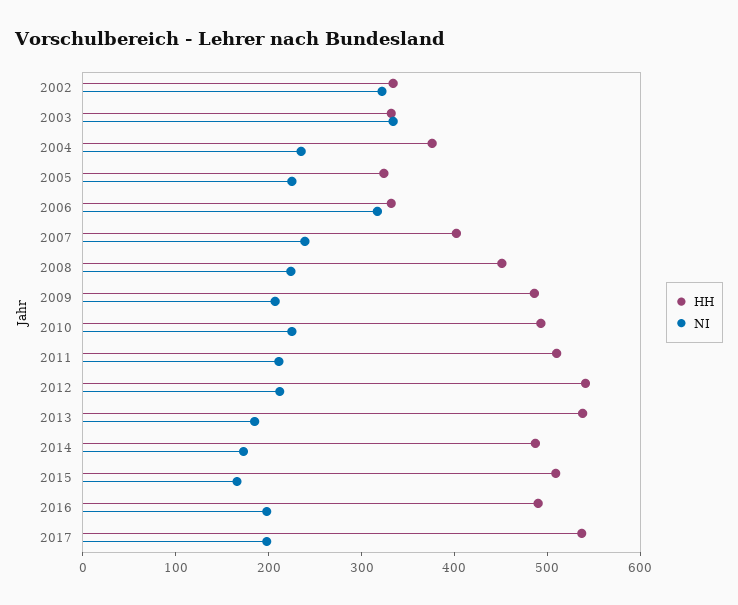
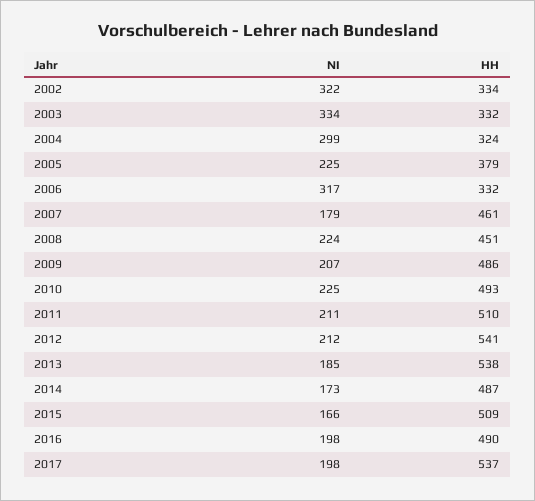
HH, 2004: 380 -> 324
NI, 2004: 240 -> 299
HH, 2005: 320 -> 379
HH, 2007: 400 -> 461
NI, 2007: 240 -> 179

